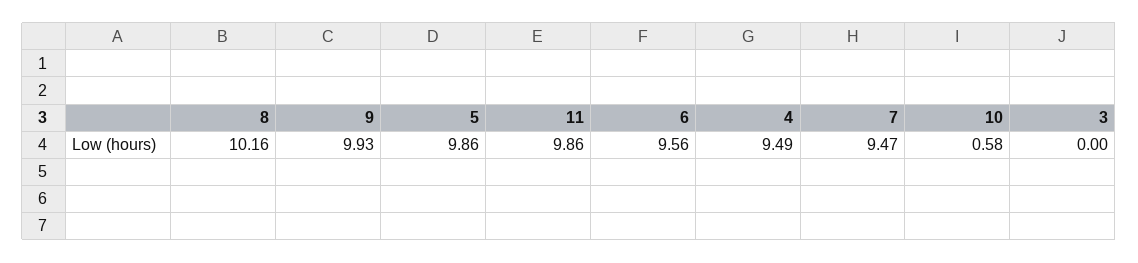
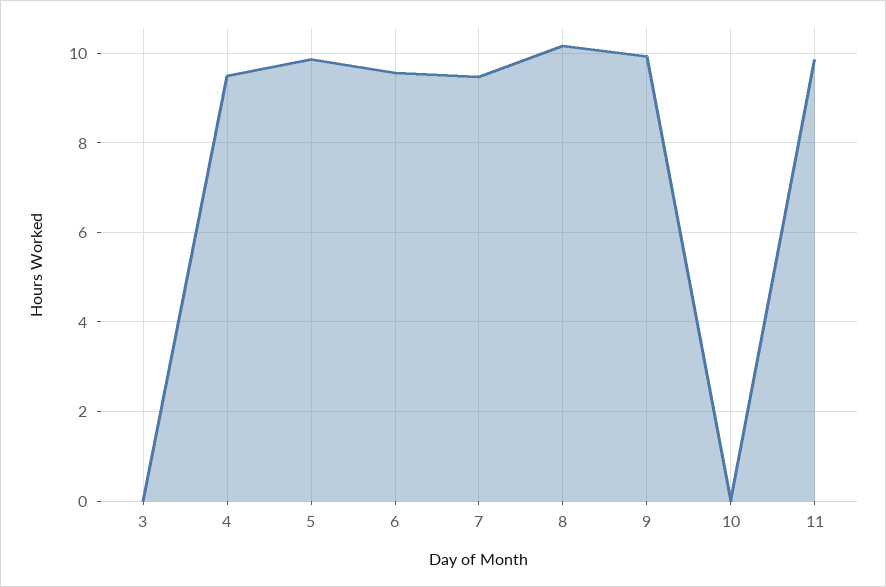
10: 0.58 -> 0

